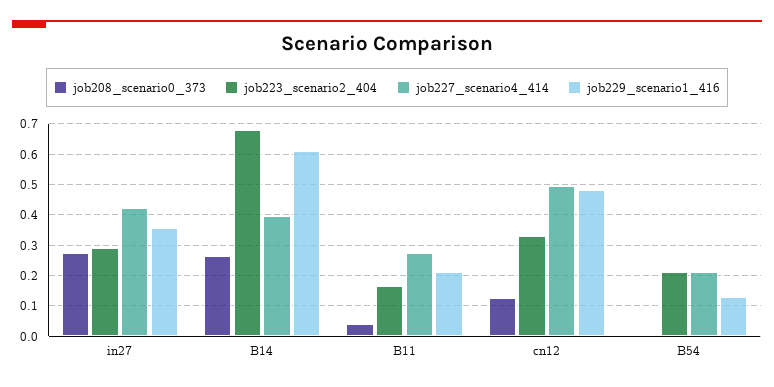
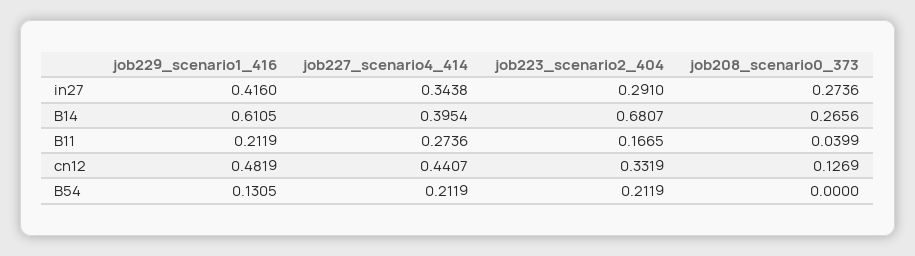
job227_scenario4_414, in27: 0.42 -> 0.3438
job229_scenario1_416, in27: 0.36 -> 0.416
job227_scenario4_414, cn12: 0.5 -> 0.4407

